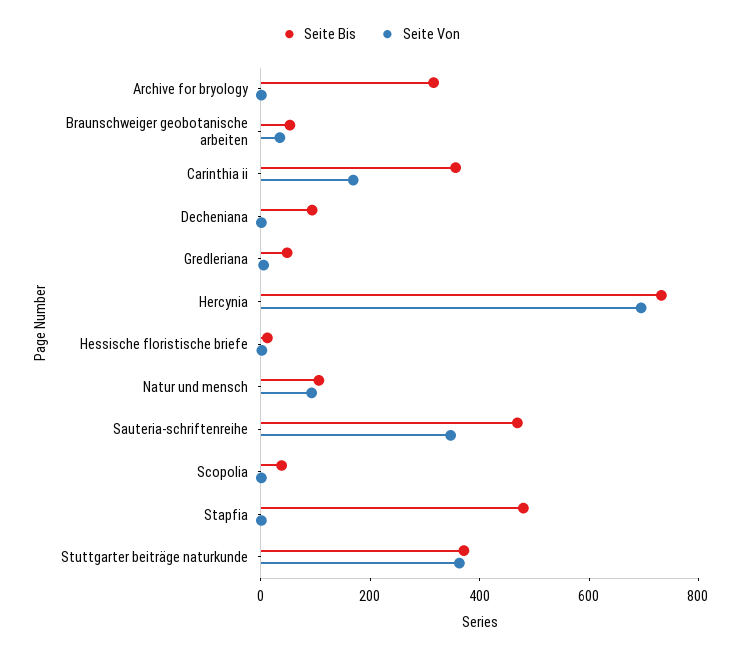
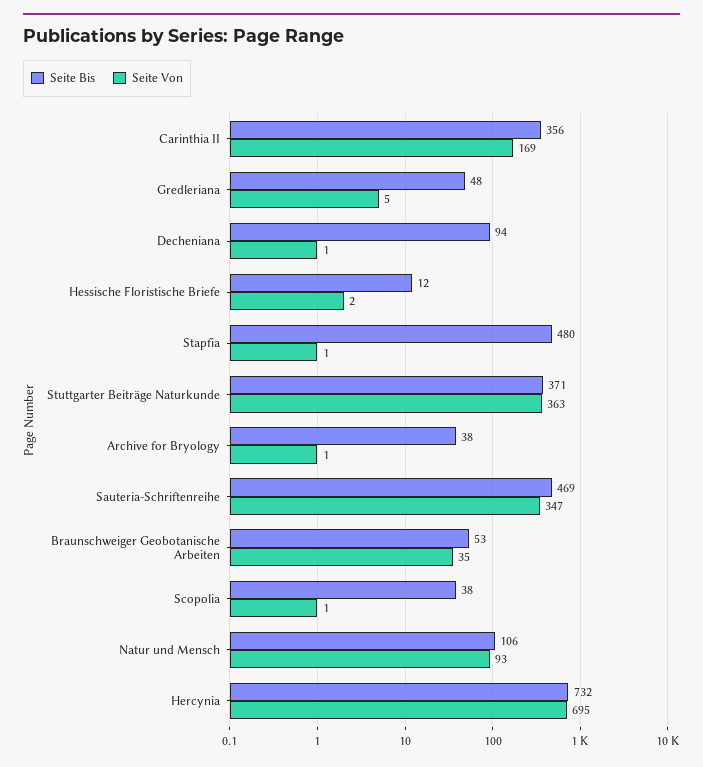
Seite Bis, Archive for bryology: 300 -> 38

